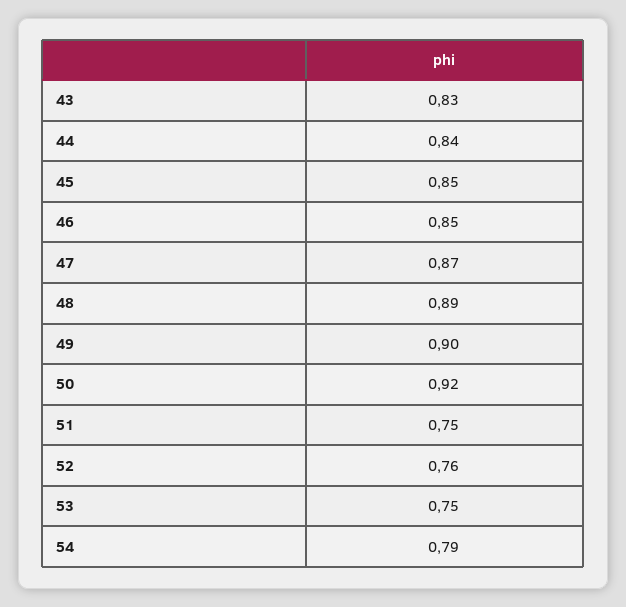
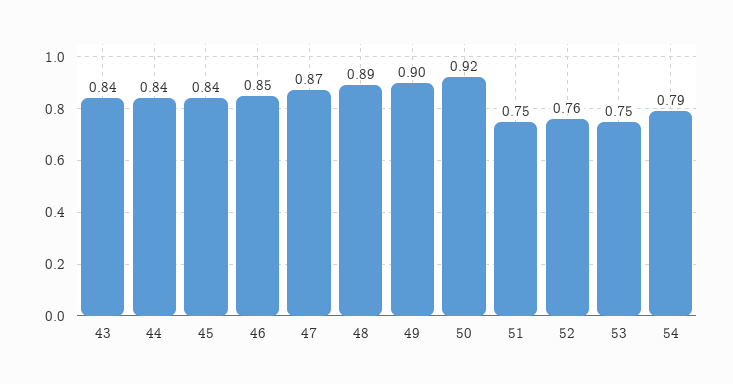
43: 0.83 -> 0.84
45: 0.85 -> 0.84

